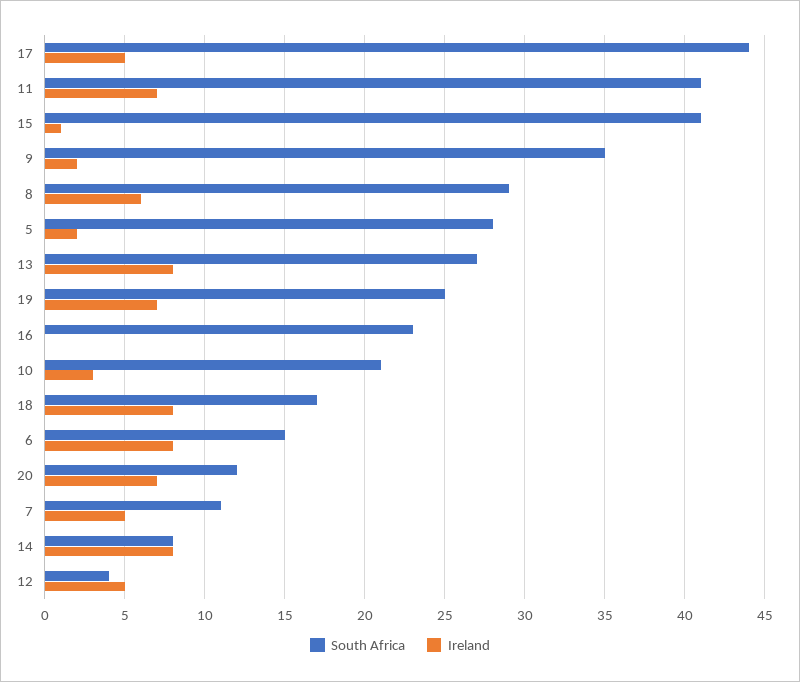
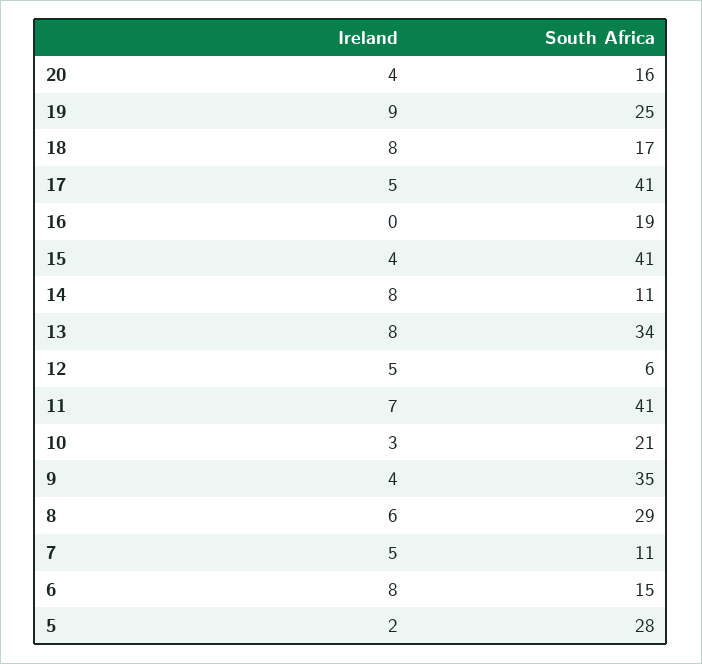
South Africa, 17: 44 -> 41
Ireland, 15: 1 -> 4
Ireland, 9: 2 -> 4
South Africa, 13: 27 -> 34
Ireland, 19: 7 -> 9
South Africa, 16: 23 -> 19
South Africa, 20: 12 -> 16
Ireland, 20: 7 -> 4
South Africa, 14: 8 -> 11
South Africa, 12: 4 -> 6

